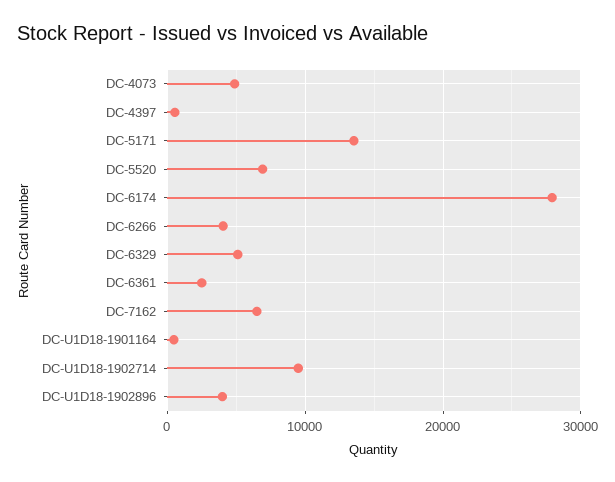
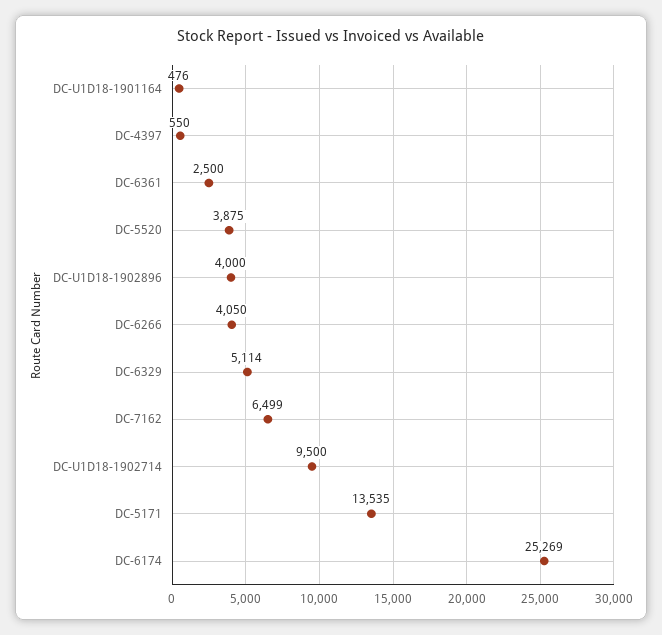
DC-4073: 5000 -> none
DC-5520: 7000 -> 3875
DC-6174: 28000 -> 25269

